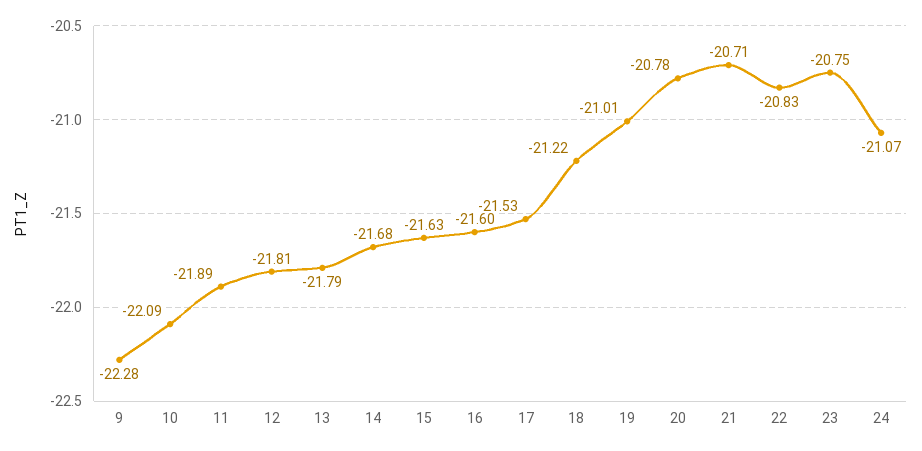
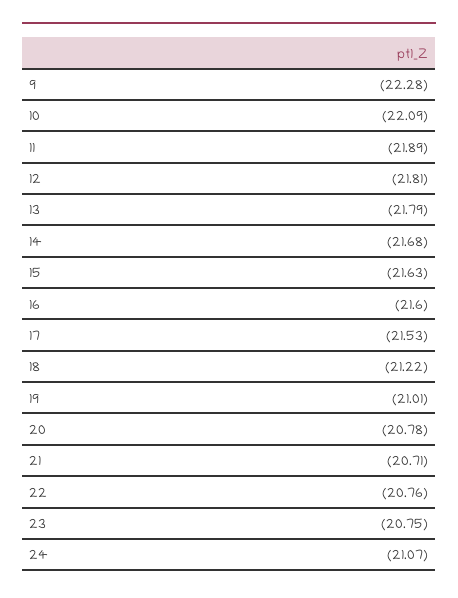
22: -20.83 -> -20.76

